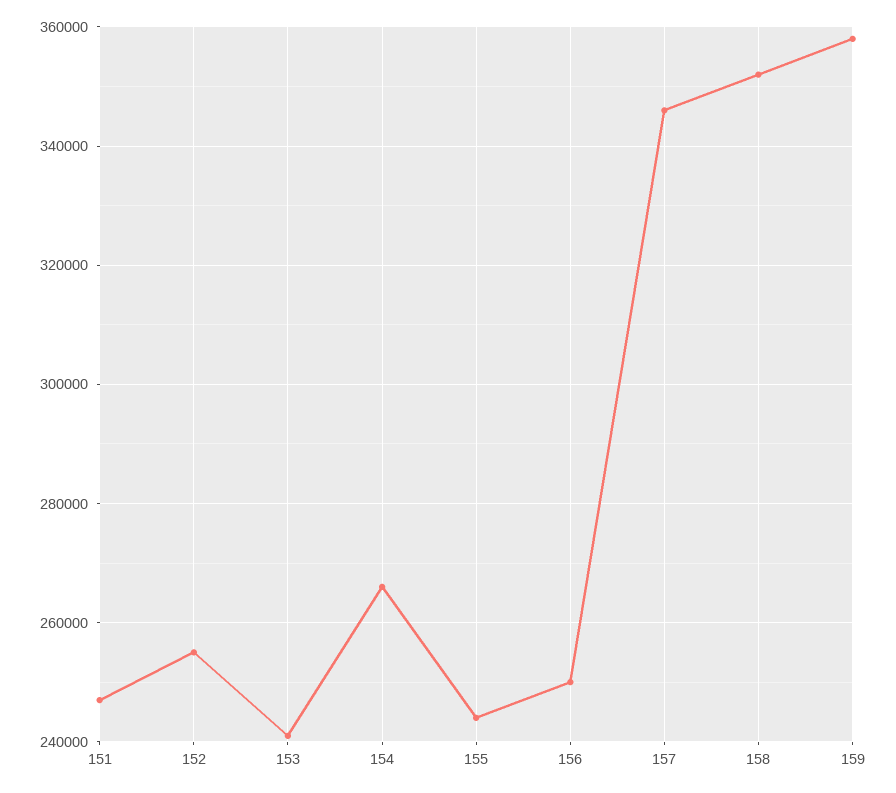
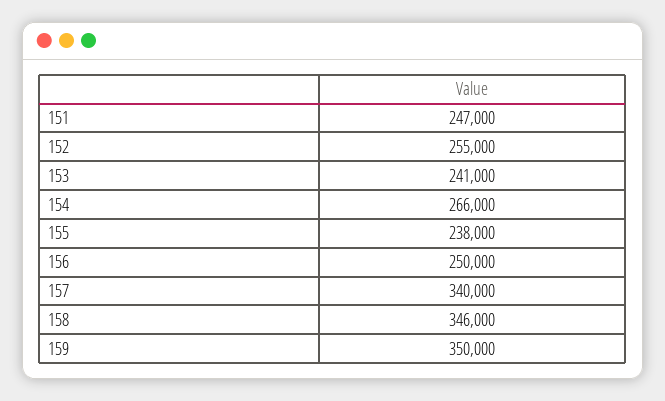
155: 244000 -> 238000
157: 346000 -> 340000
158: 352000 -> 346000
159: 358000 -> 350000

